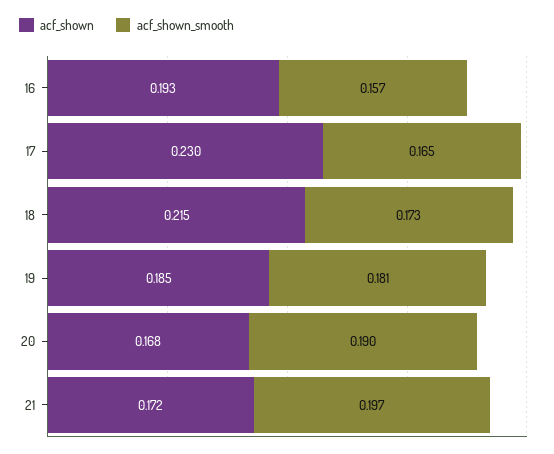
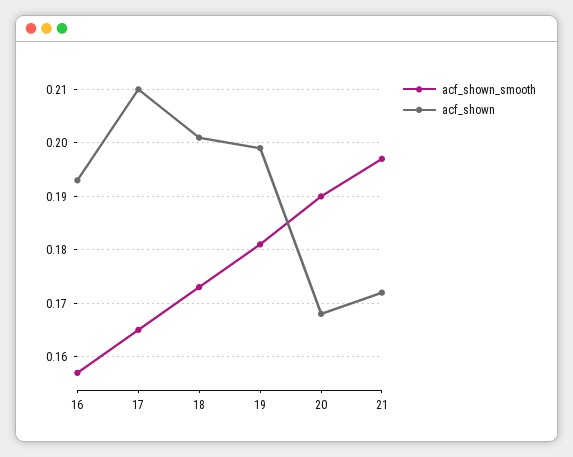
acf_shown, 17: 0.23 -> 0.21
acf_shown, 18: 0.215 -> 0.2
acf_shown, 19: 0.185 -> 0.2

